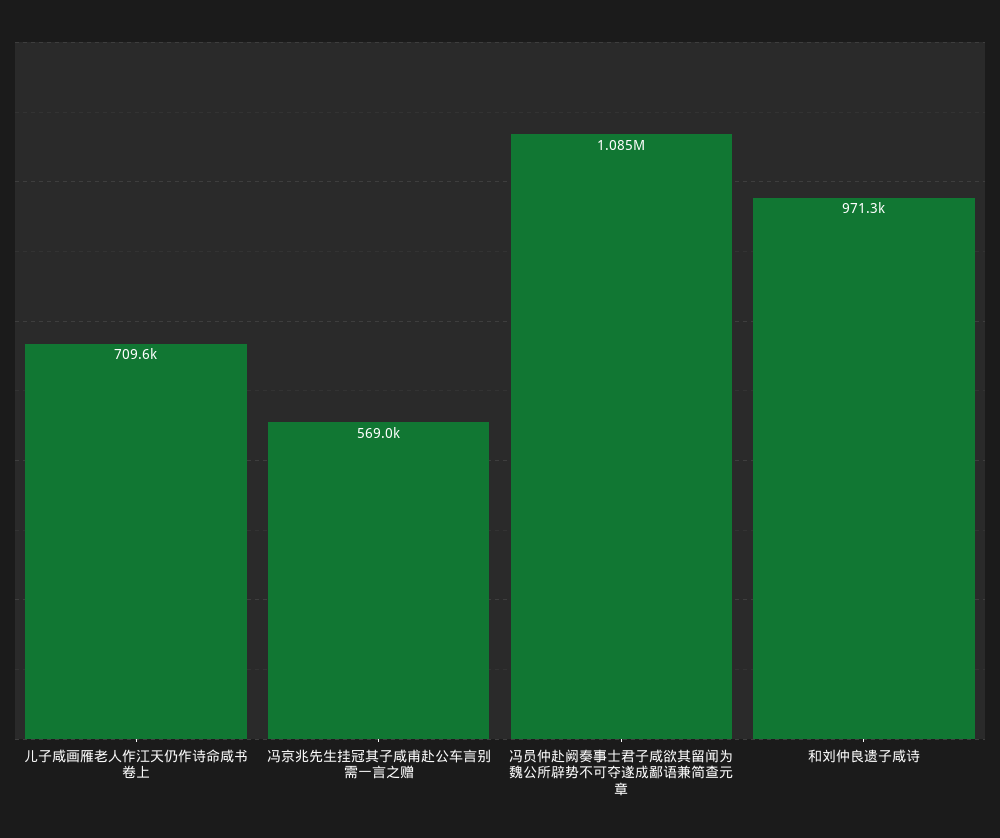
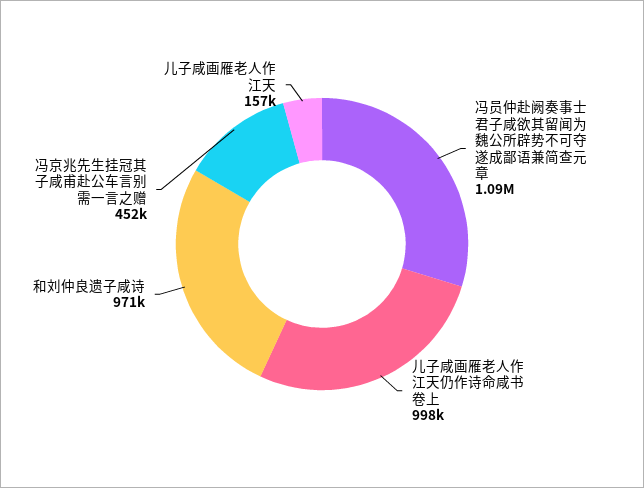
儿子咸画雁老人作江天仍作诗命咸书卷上: 709600 -> 998000
冯京兆先生挂冠其子咸甫赴公车言别需一言之赠: 569000 -> 452000
儿子咸画雁老人作江天: none -> 157000

